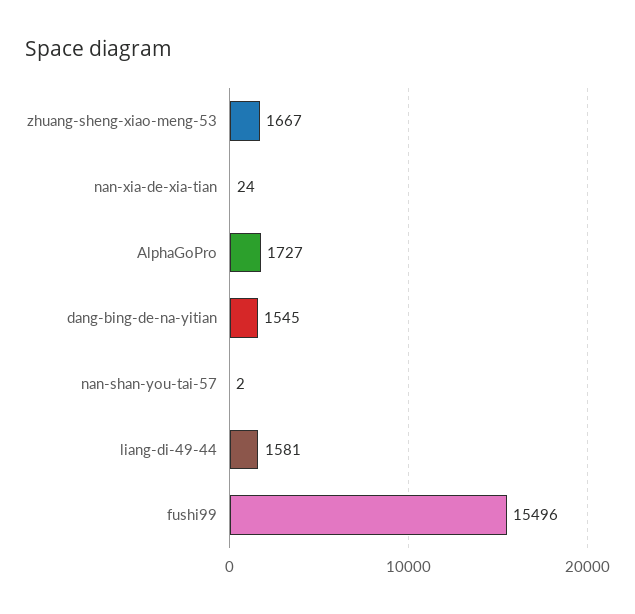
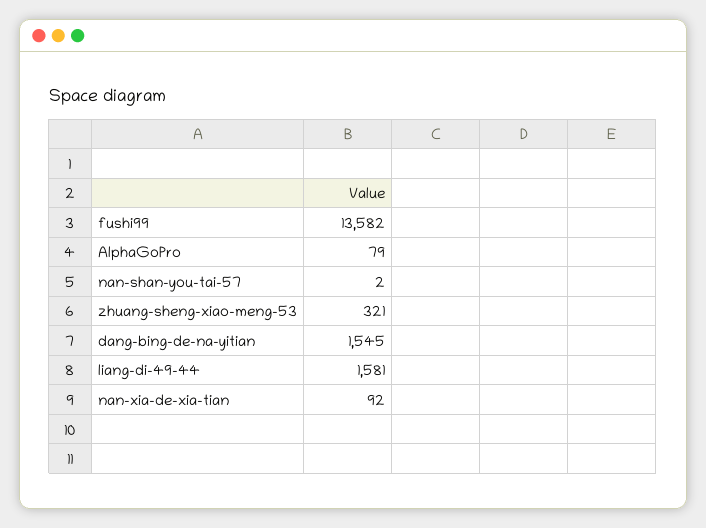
zhuang-sheng-xiao-meng-53: 1667 -> 321
nan-xia-de-xia-tian: 24 -> 92
AlphaGoPro: 1727 -> 79
fushi99: 15496 -> 13582

